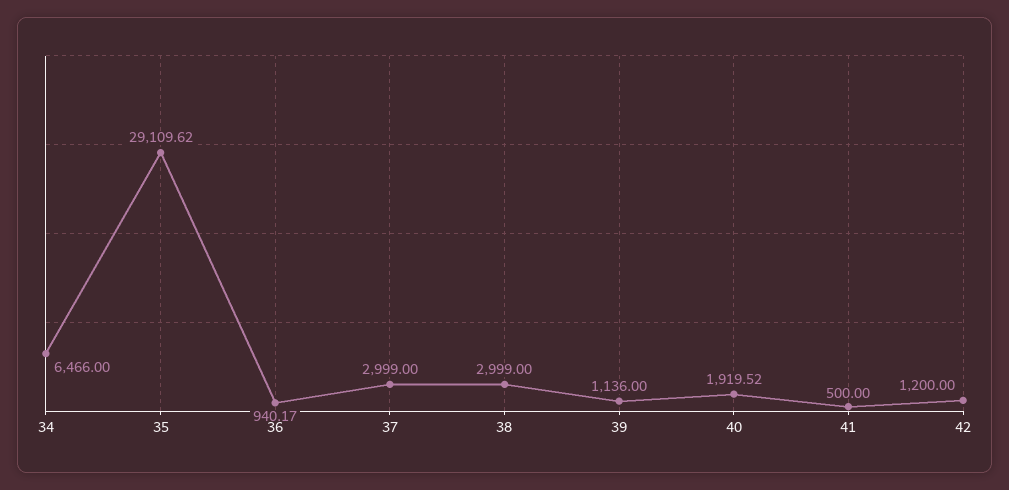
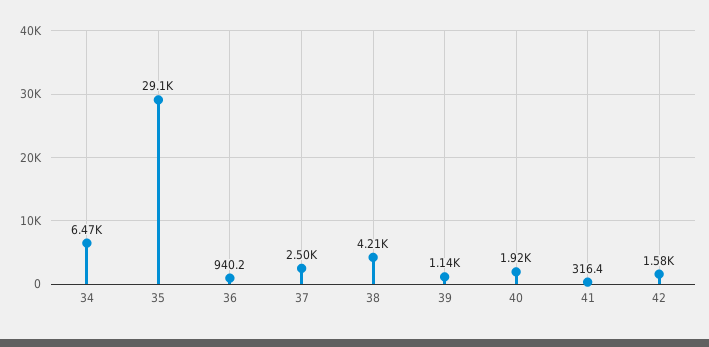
37: 2999 -> 2500
38: 2999 -> 4210
41: 500 -> 316.4
42: 1200 -> 1580

